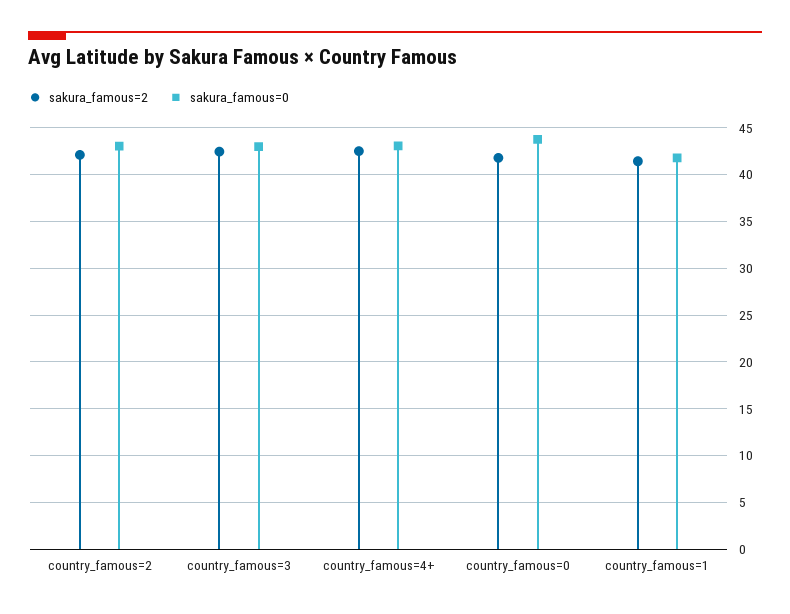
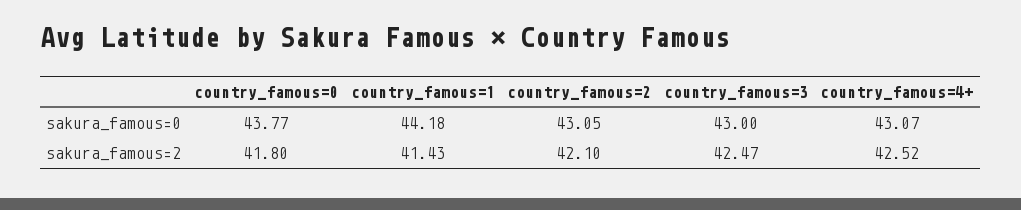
sakura_famous=0, country_famous=1: 42 -> 44.18

